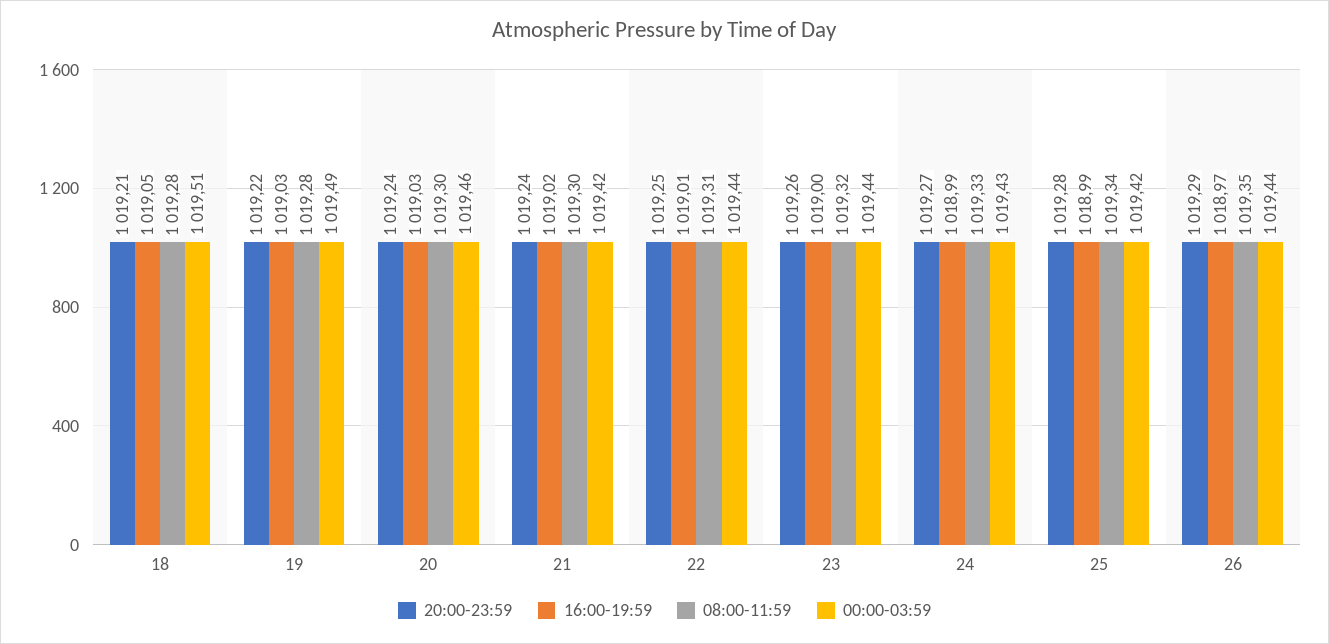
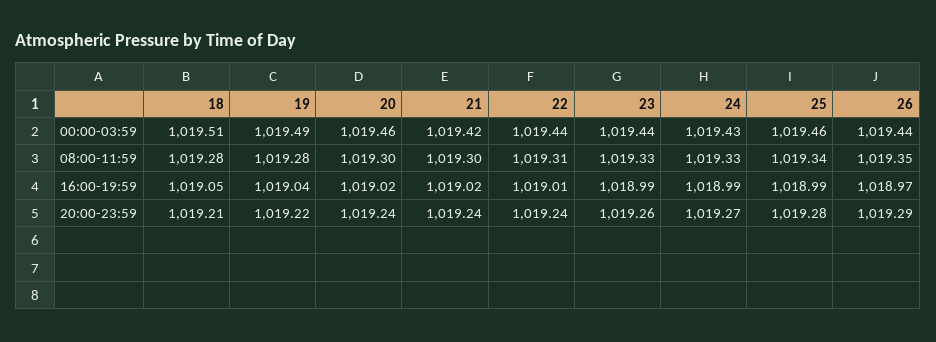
16:00-19:59, 19: 1019.03 -> 1019.04
16:00-19:59, 20: 1019.03 -> 1019.02
20:00-23:59, 22: 1019.25 -> 1019.24
16:00-19:59, 23: 1019 -> 1018.99
08:00-11:59, 23: 1019.32 -> 1019.33
00:00-03:59, 25: 1019.42 -> 1019.46

